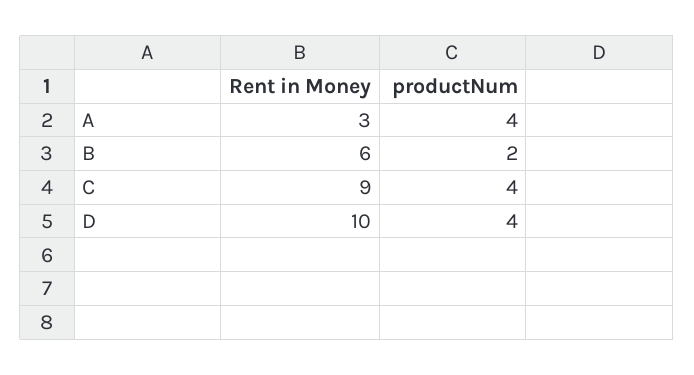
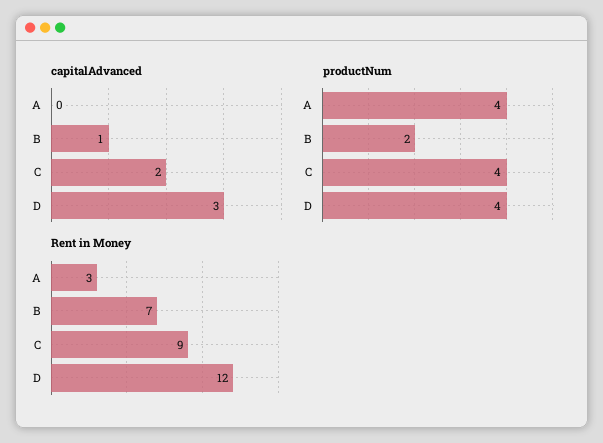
Rent in Money, B: 6 -> 7
Rent in Money, D: 10 -> 12
capitalAdvanced, A: none -> 0
capitalAdvanced, B: none -> 1
capitalAdvanced, C: none -> 2
capitalAdvanced, D: none -> 3

